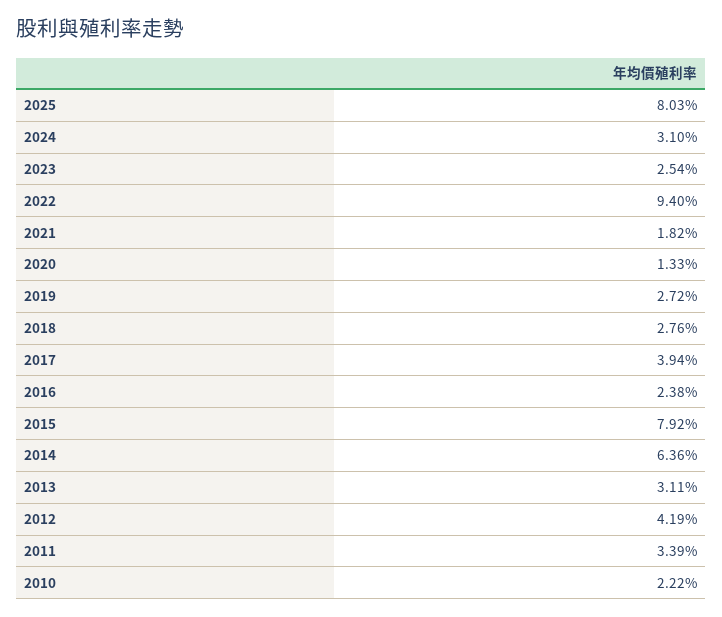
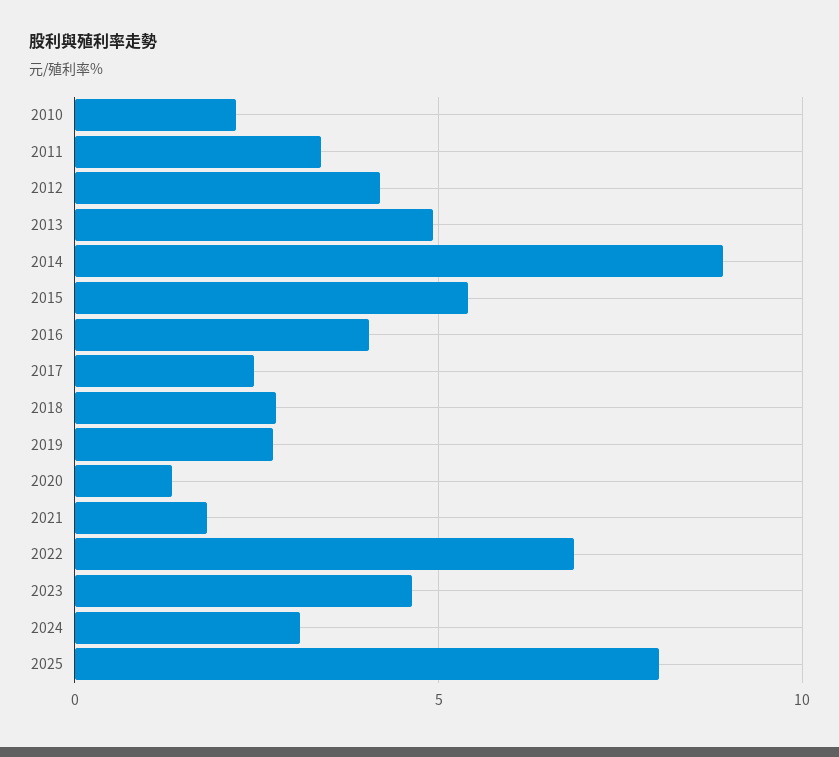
2023: 2.54 -> 4.5
2022: 9.4 -> 7
2017: 3.94 -> 2.5
2016: 2.38 -> 4
2015: 7.92 -> 5.5
2014: 6.36 -> 9
2013: 3.11 -> 5

